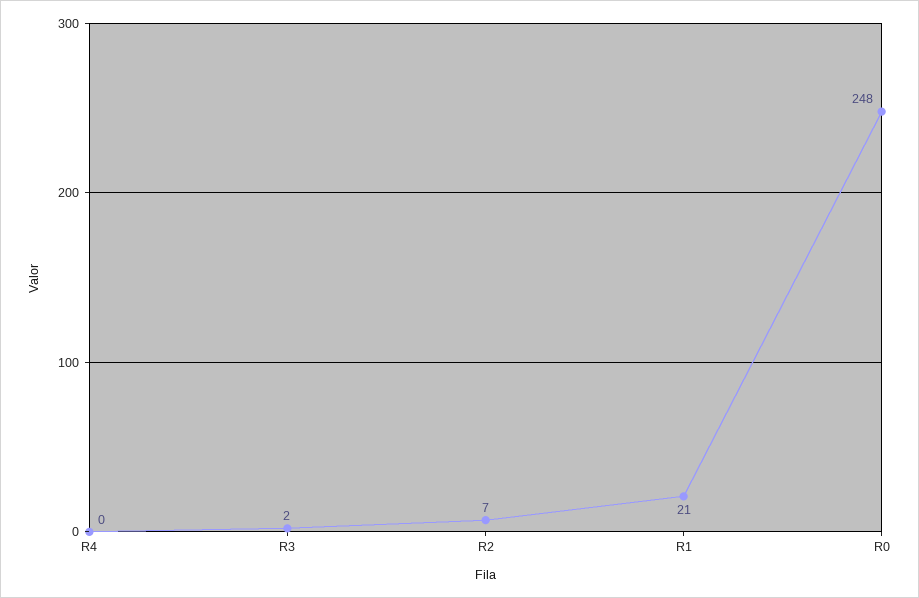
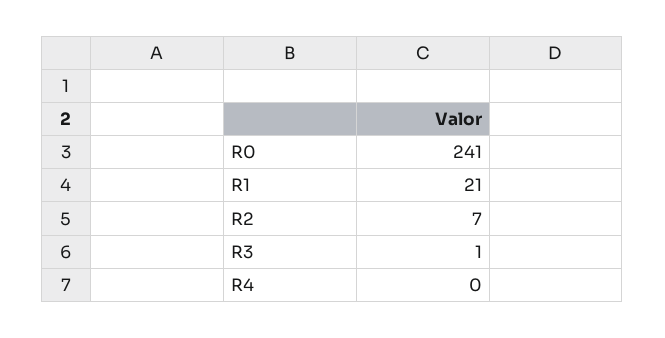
R3: 2 -> 1
R0: 248 -> 241

